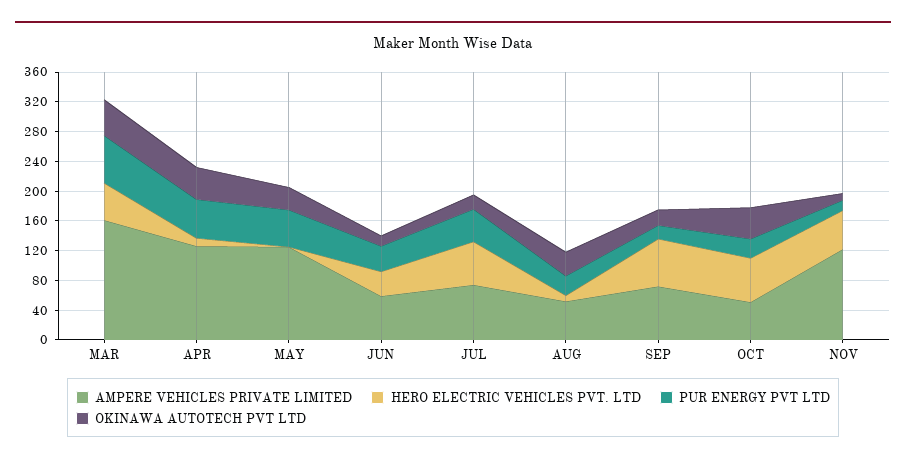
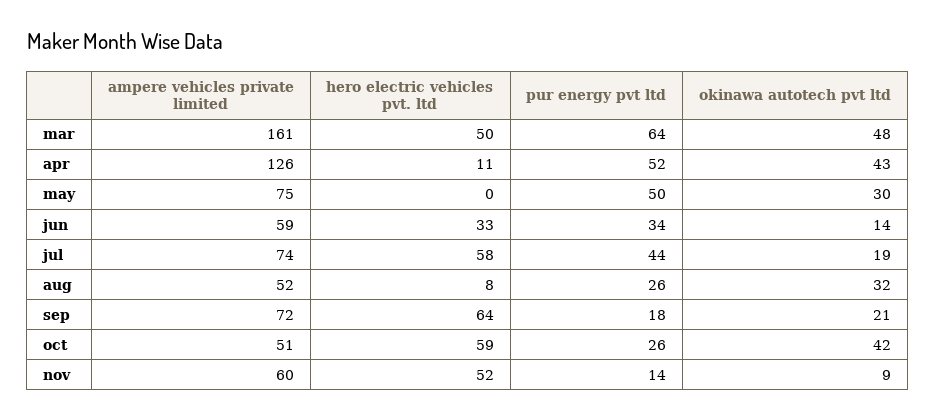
AMPERE VEHICLES PRIVATE LIMITED, MAY: 120 -> 75
AMPERE VEHICLES PRIVATE LIMITED, NOV: 120 -> 60

